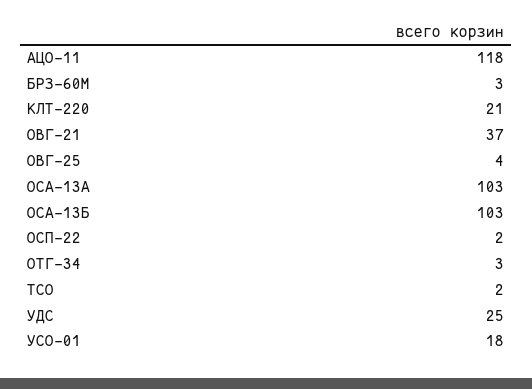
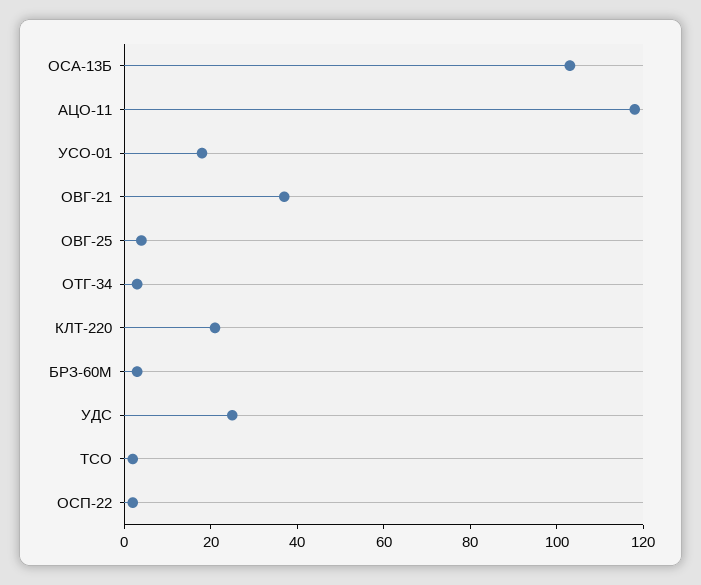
ОСА-13А: 103 -> none

